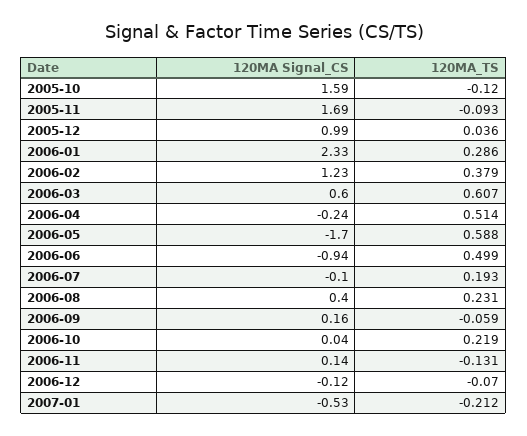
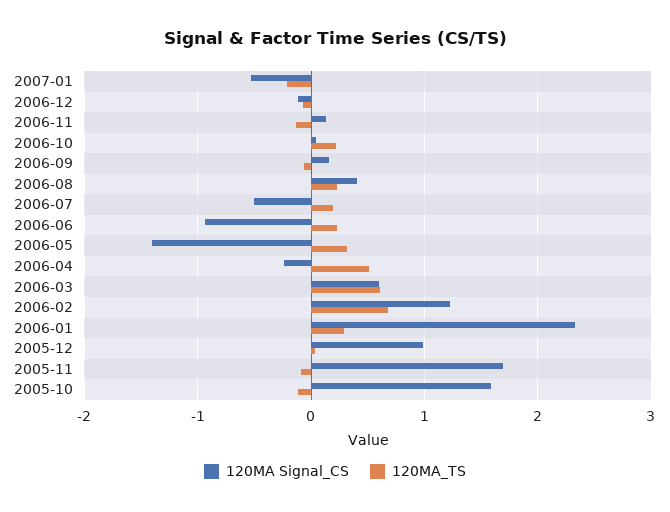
120MA_TS, 2006-02: 0.379 -> 0.7
120MA Signal_CS, 2006-05: -1.7 -> -1.4
120MA_TS, 2006-05: 0.588 -> 0.3
120MA_TS, 2006-06: 0.499 -> 0.2
120MA Signal_CS, 2006-07: -0.1 -> -0.5

